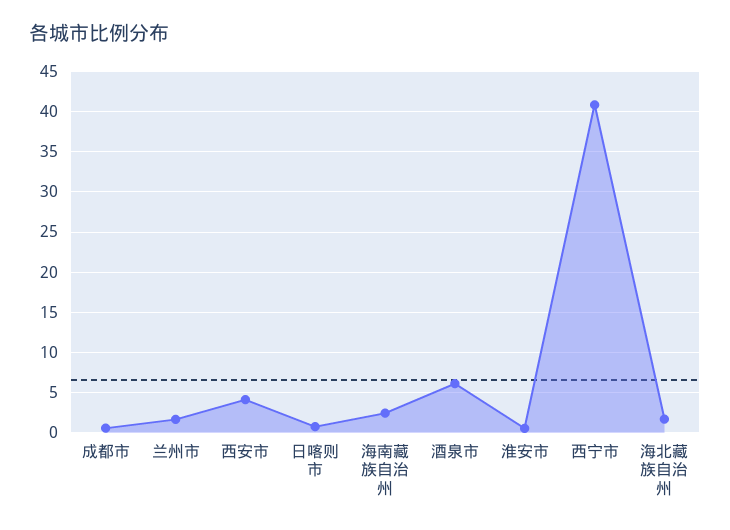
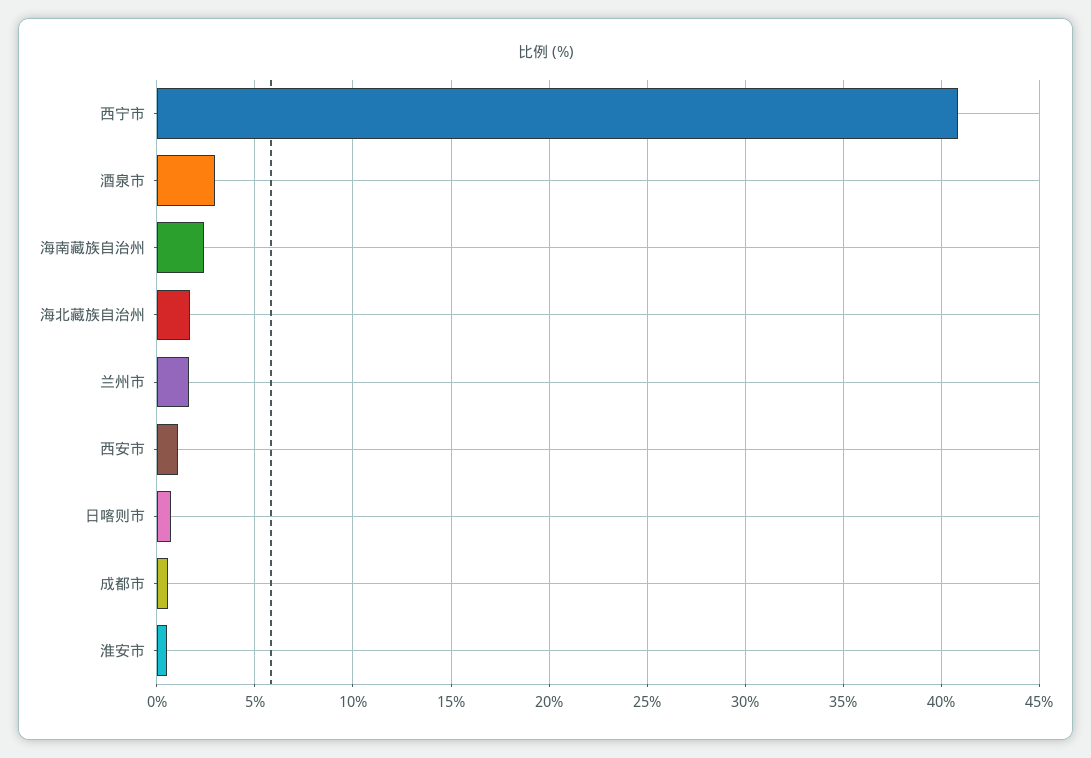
西安市: 4 -> 1
酒泉市: 6 -> 3

